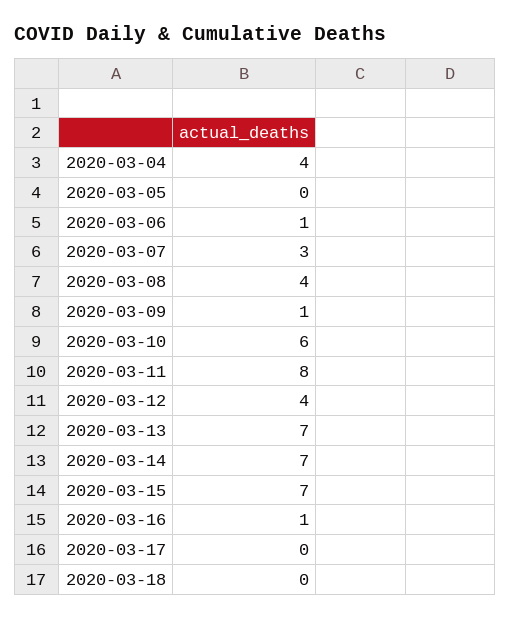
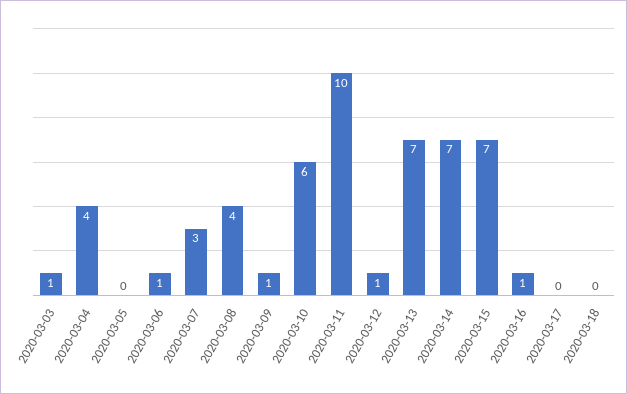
2020-03-11: 8 -> 10
2020-03-12: 4 -> 1
2020-03-03: none -> 1

